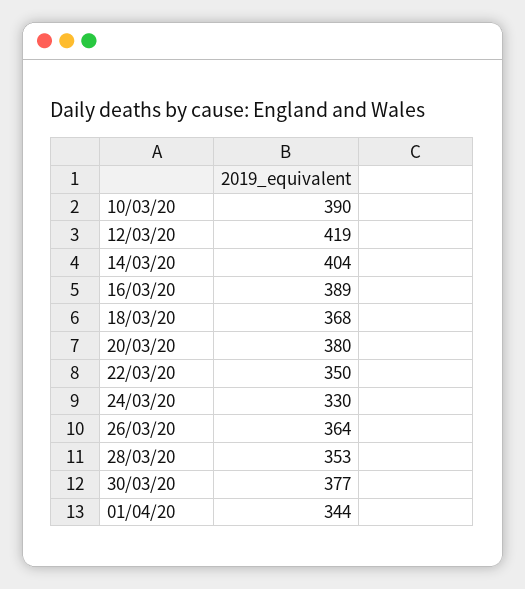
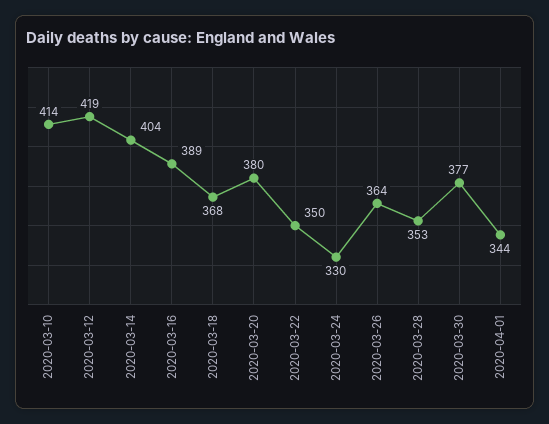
10/03/20: 390 -> 414

